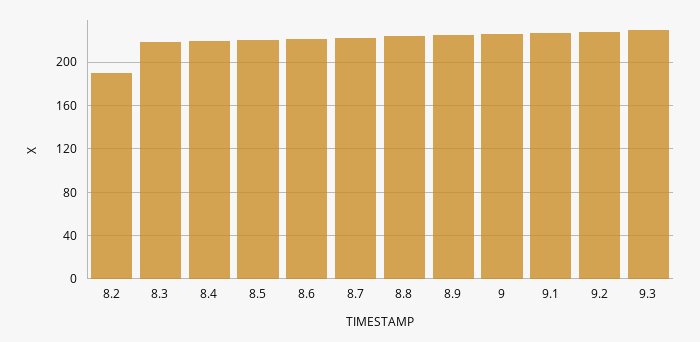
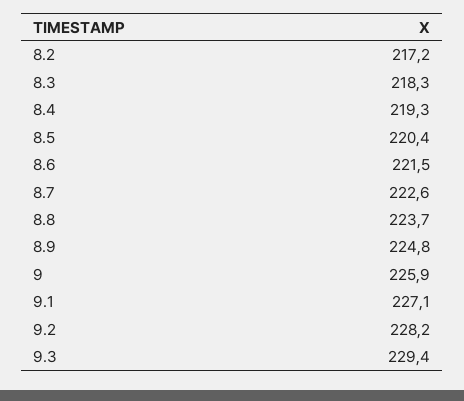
8.2: 190 -> 217.2

